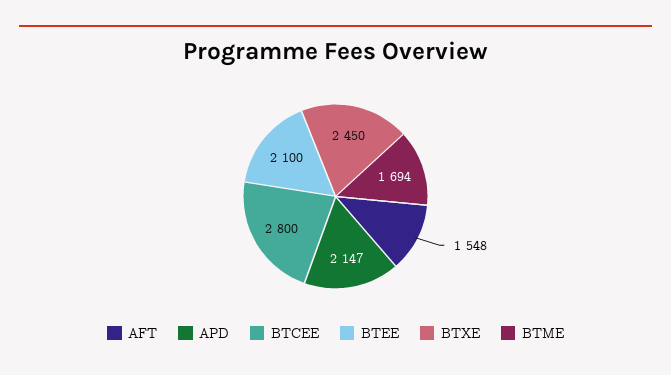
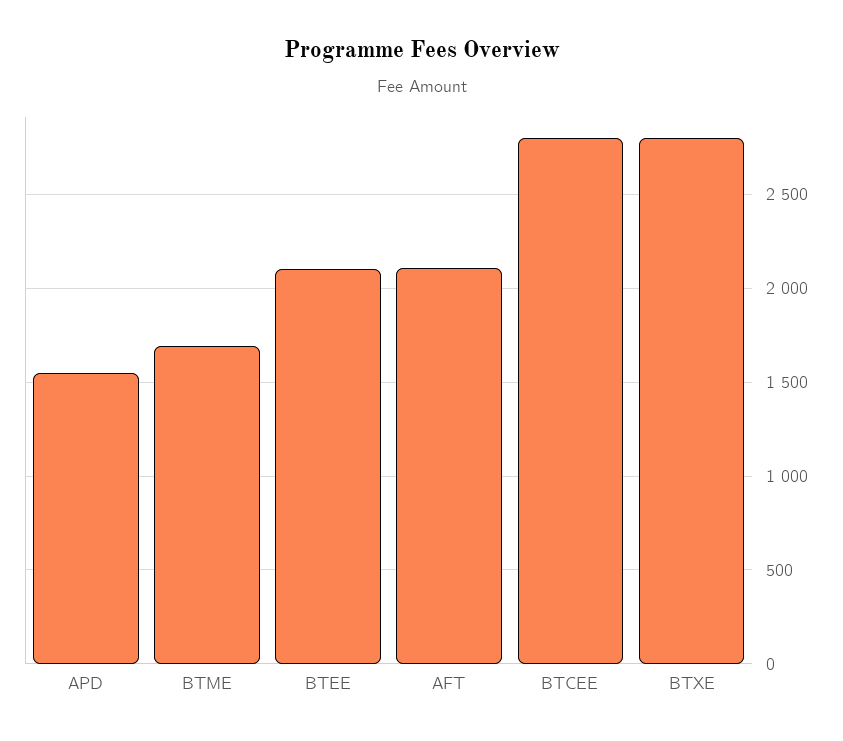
AFT: 1548 -> 2100
APD: 2147 -> 1550
BTXE: 2450 -> 2800

